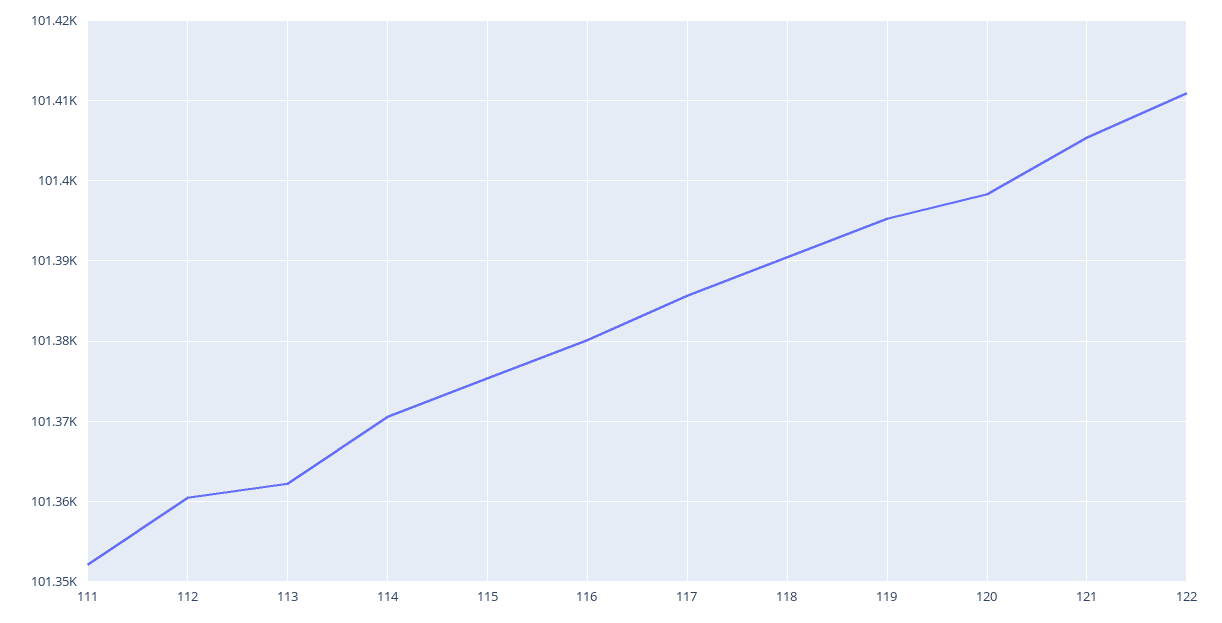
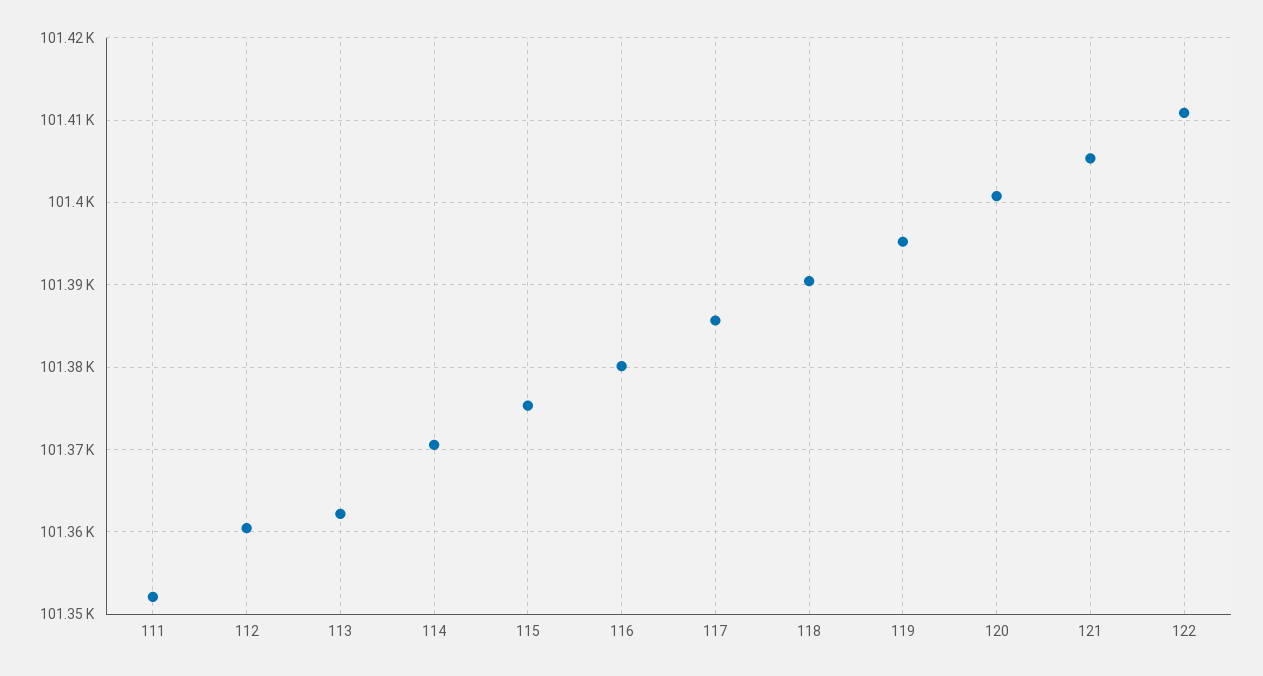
120: 101398 -> 101401

